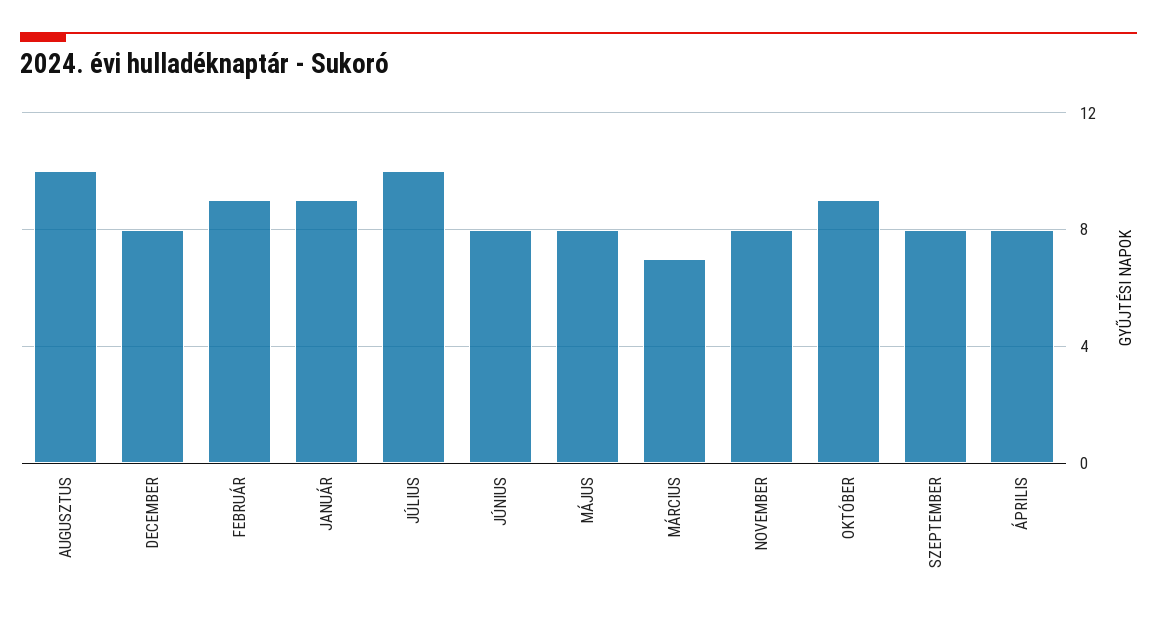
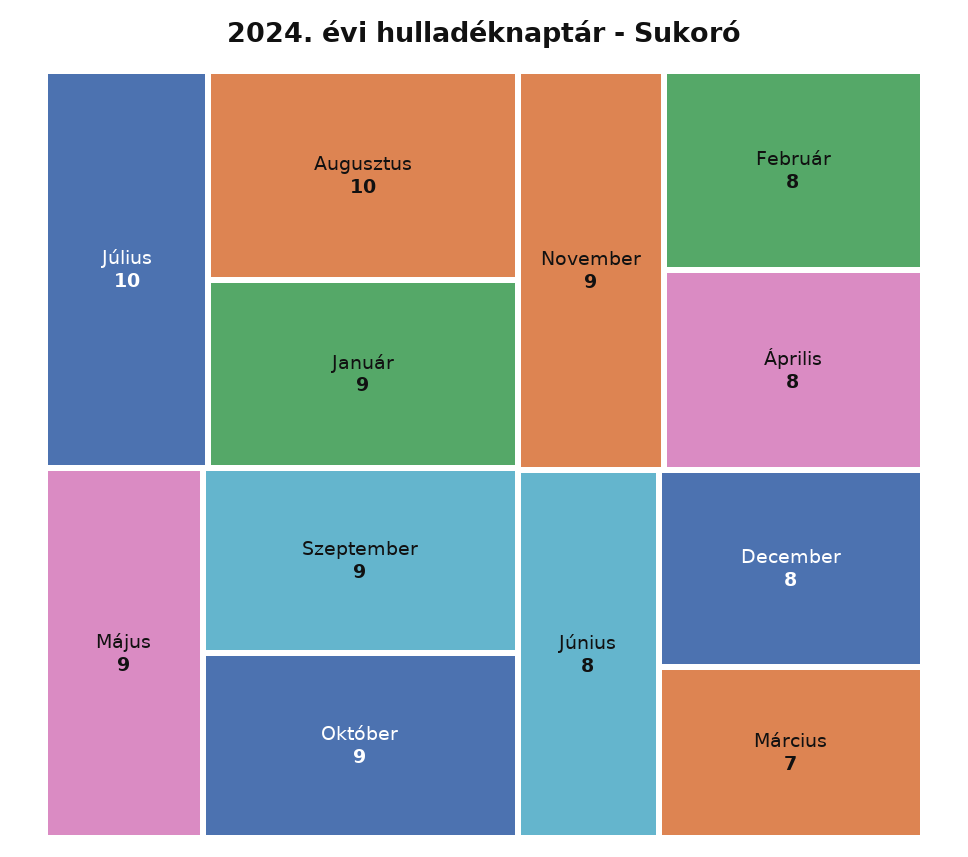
FEBRUÁR: 9 -> 8
MÁJUS: 8 -> 9
NOVEMBER: 8 -> 9
SZEPTEMBER: 8 -> 9

